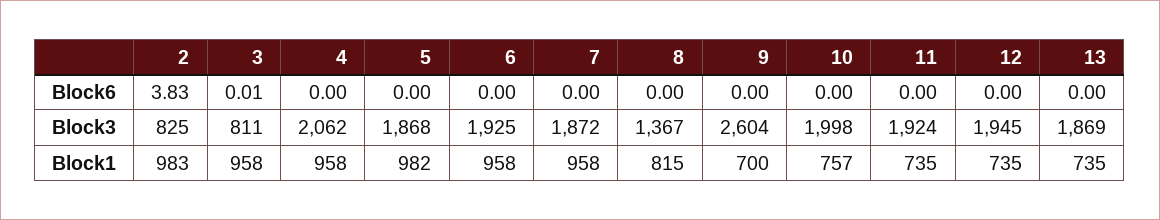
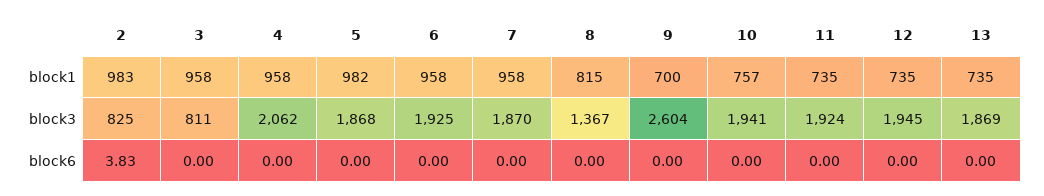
3, Block6: 0.01 -> 0
7, Block3: 1872 -> 1870
10, Block3: 1998 -> 1941

